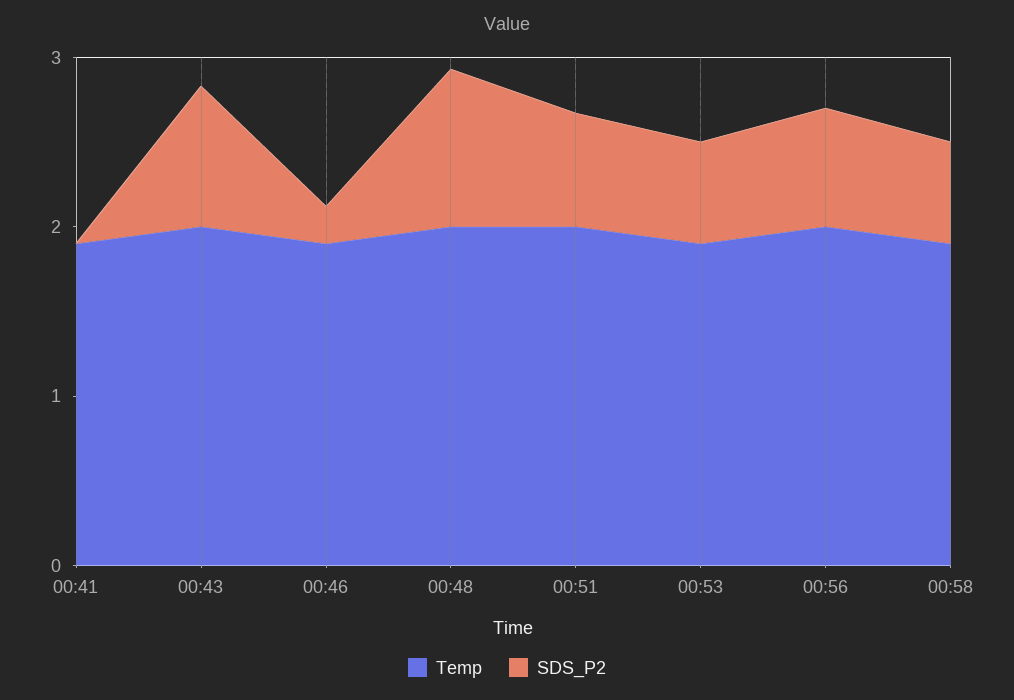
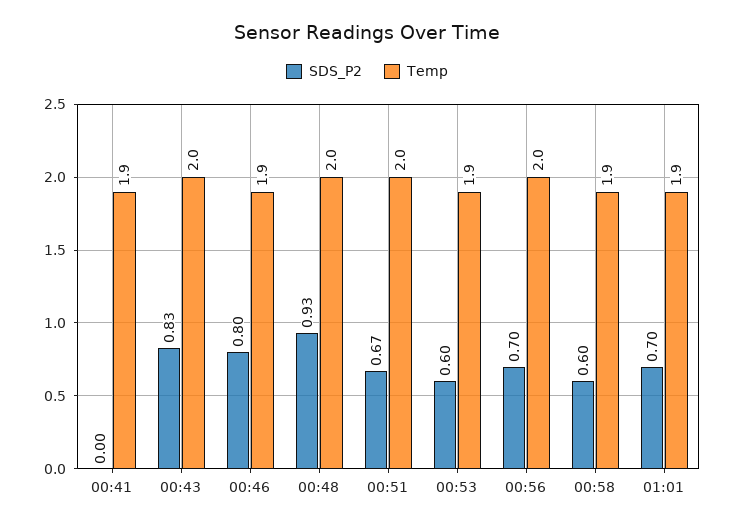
SDS_P2, 00:46: 0.2 -> 0.8
SDS_P2, 01:01: none -> 0.7
Temp, 01:01: none -> 1.9

